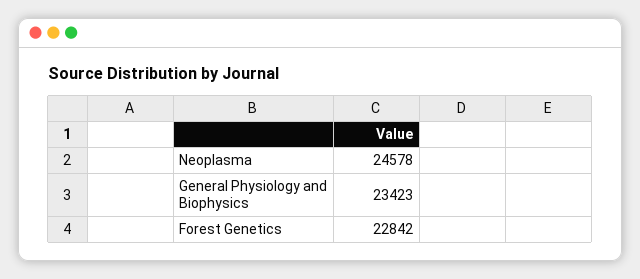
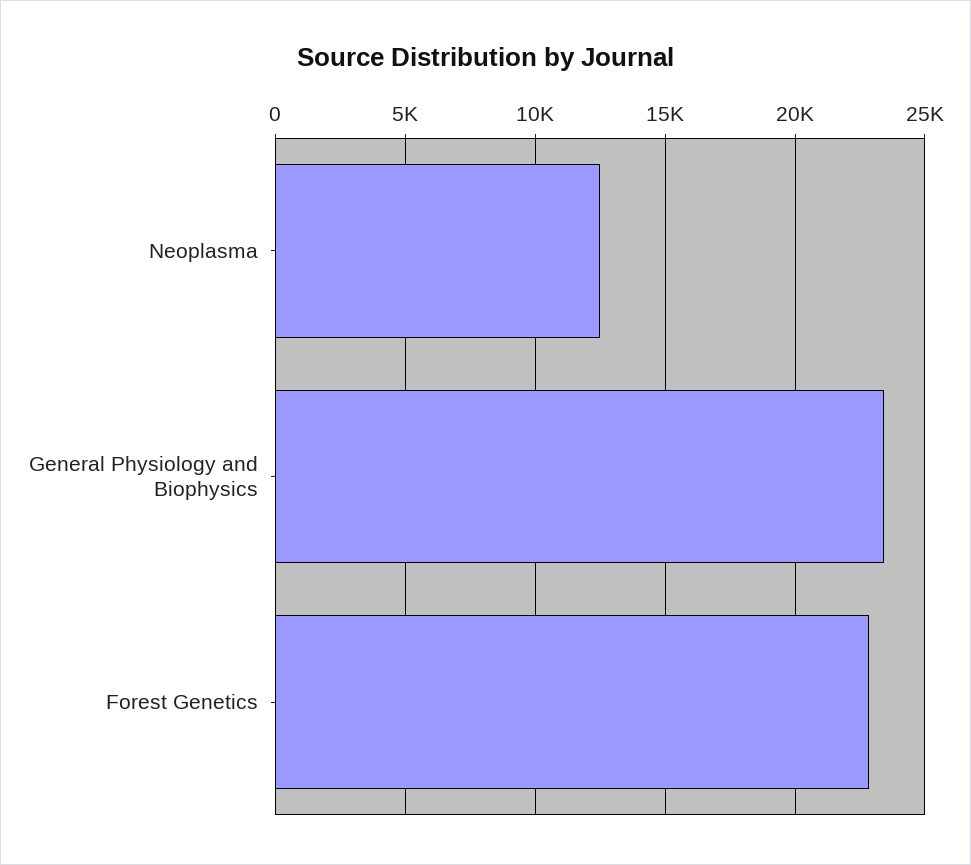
Neoplasma: 24578 -> 12500

